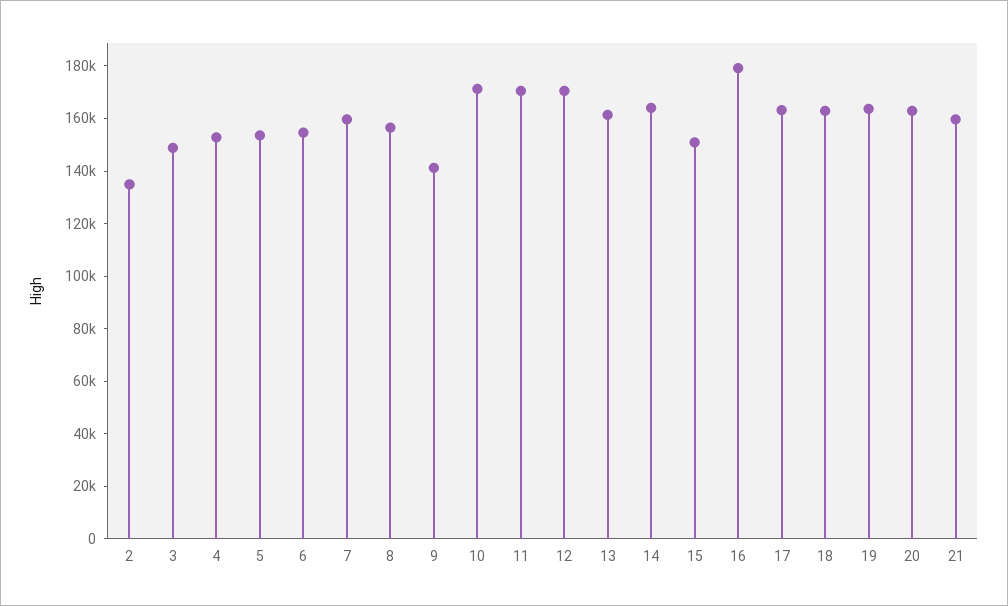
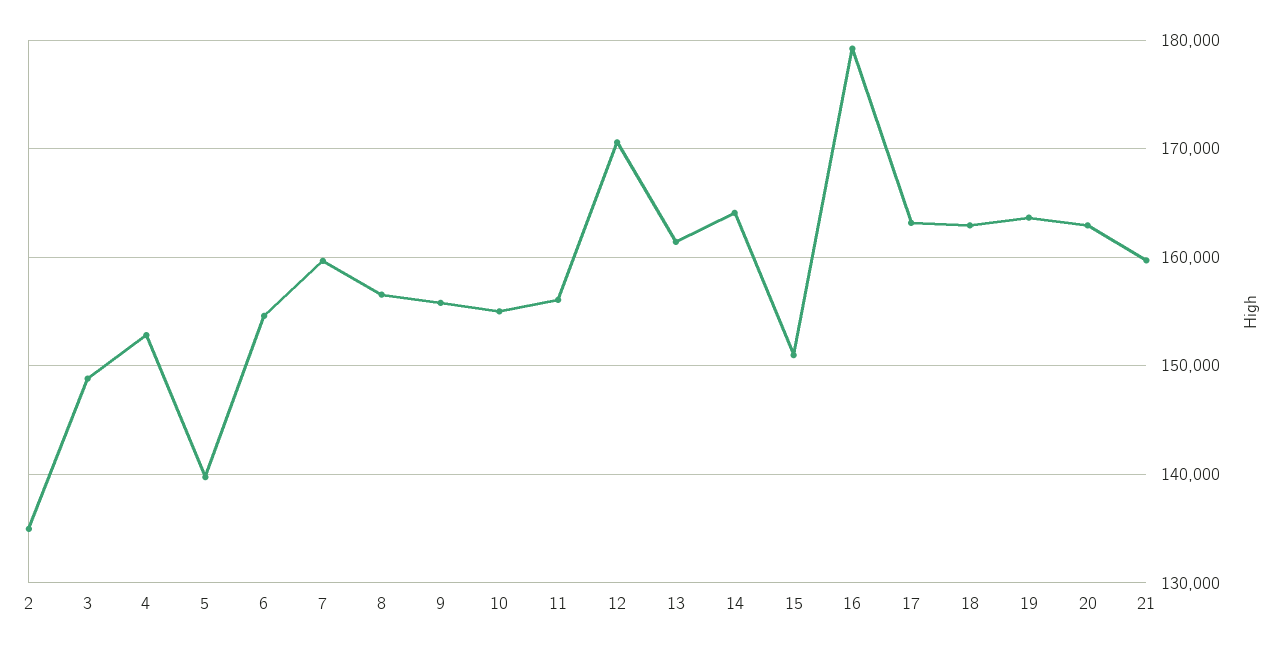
5: 155000 -> 140000
9: 140000 -> 156000
10: 170000 -> 155000
11: 170000 -> 156000

